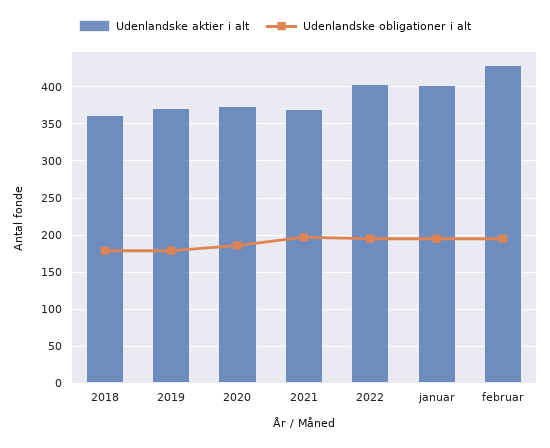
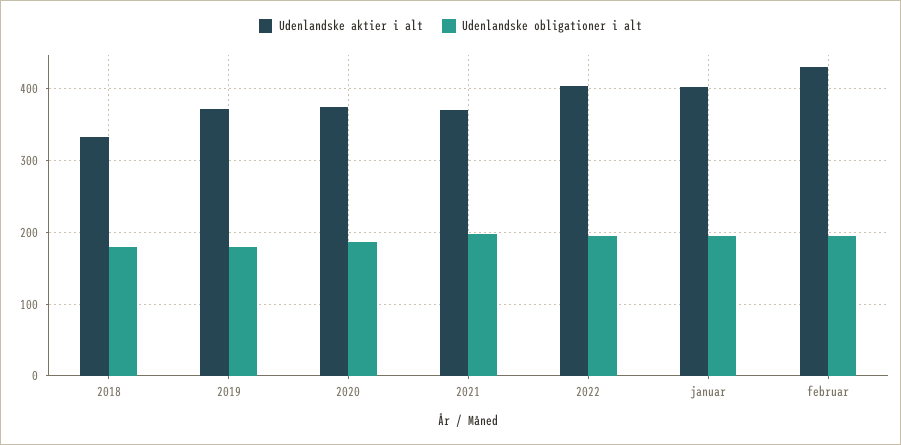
Udenlandske aktier i alt, 2018: 360 -> 330

